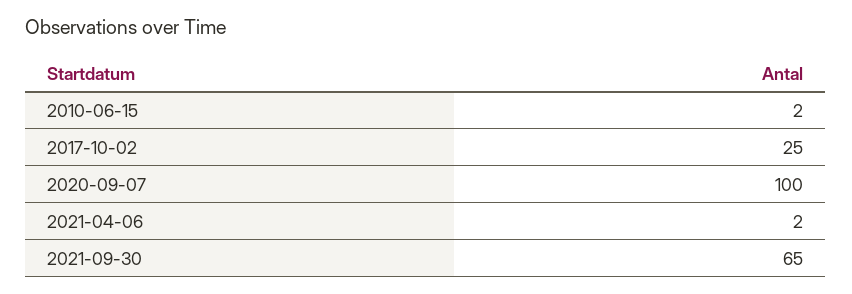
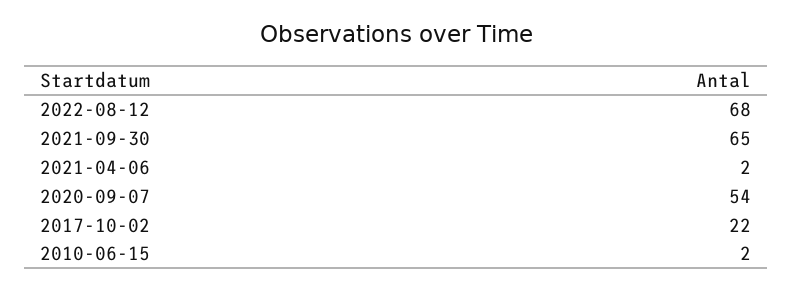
2017-10-02: 25 -> 22
2020-09-07: 100 -> 54
2022-08-12: none -> 68

